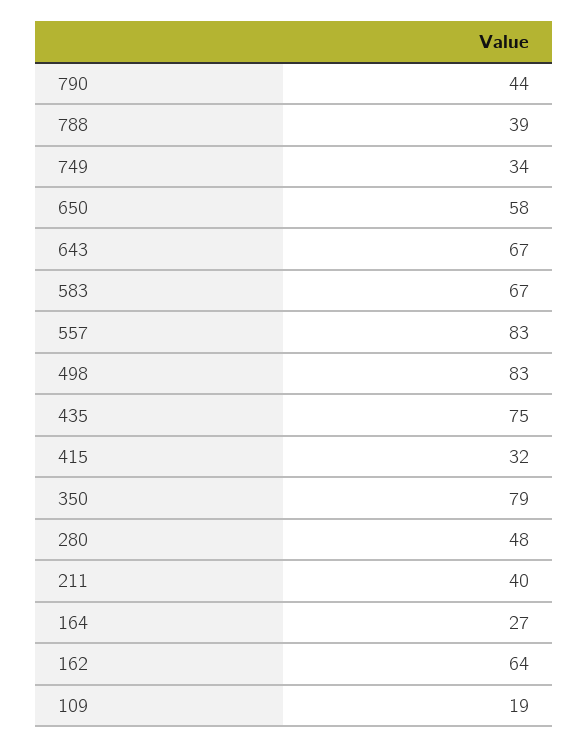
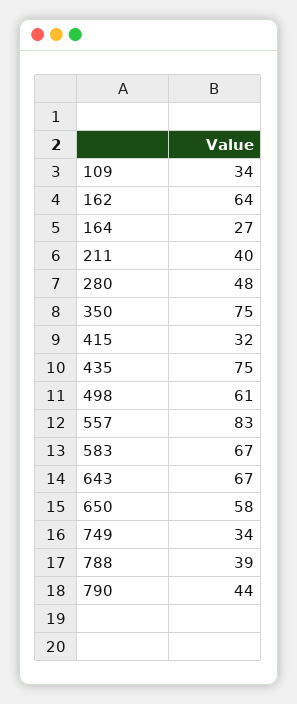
498: 83 -> 61
350: 79 -> 75
109: 19 -> 34

